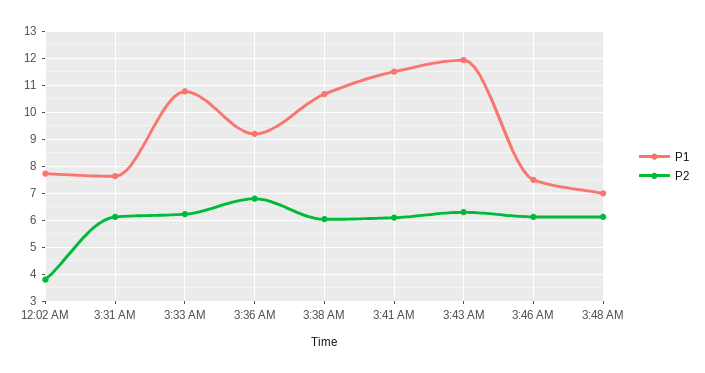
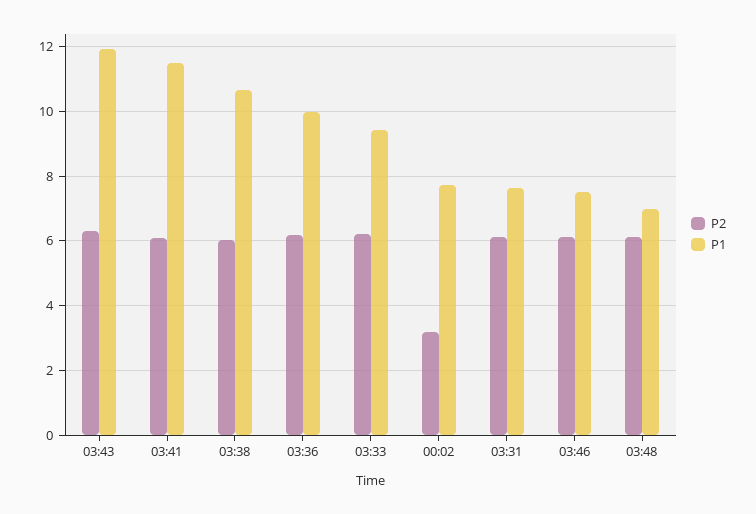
P2, 12:02 AM: 3.75 -> 3.2
P1, 3:33 AM: 10.75 -> 9.4
P1, 3:36 AM: 9.25 -> 10
P2, 3:36 AM: 6.75 -> 6.2

